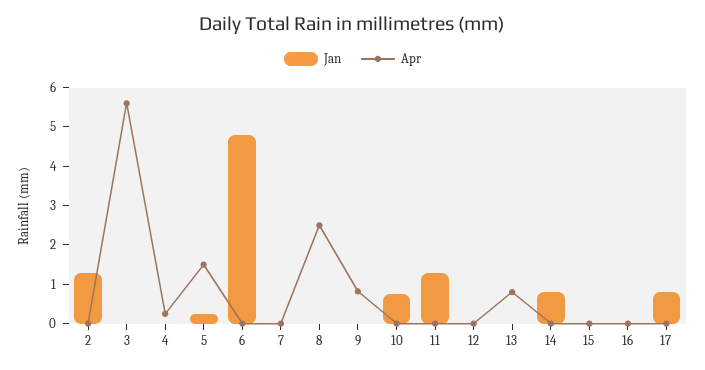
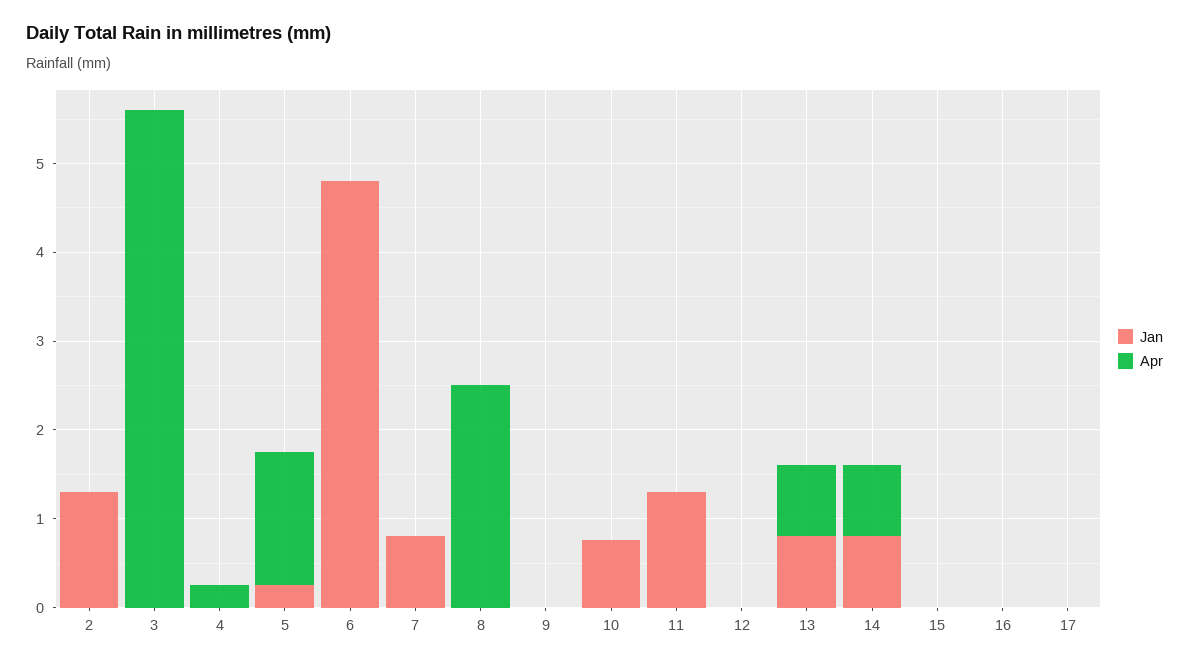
Jan, 7: 0 -> 0.8
Apr, 9: 0.75 -> 0
Jan, 13: 0 -> 0.8
Apr, 14: 0 -> 0.8
Jan, 17: 0.75 -> 0

